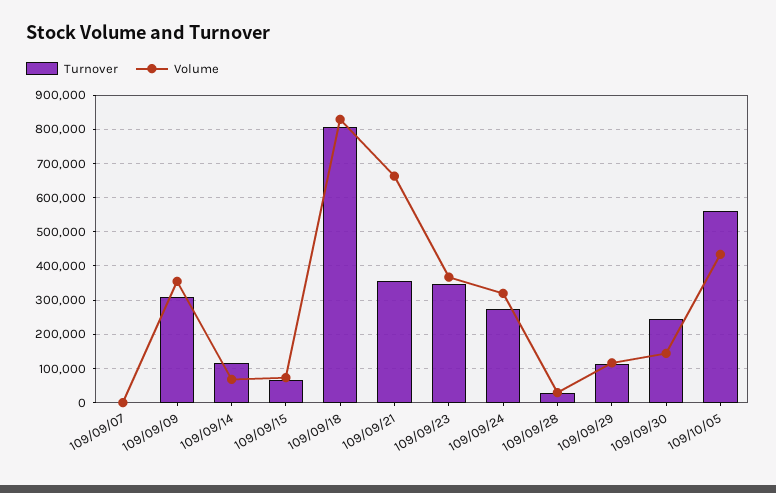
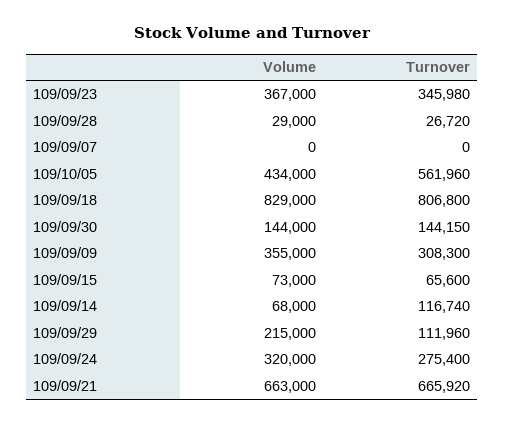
Turnover, 109/09/21: 360000 -> 665920
Volume, 109/09/29: 120000 -> 215000
Turnover, 109/09/30: 240000 -> 144150

